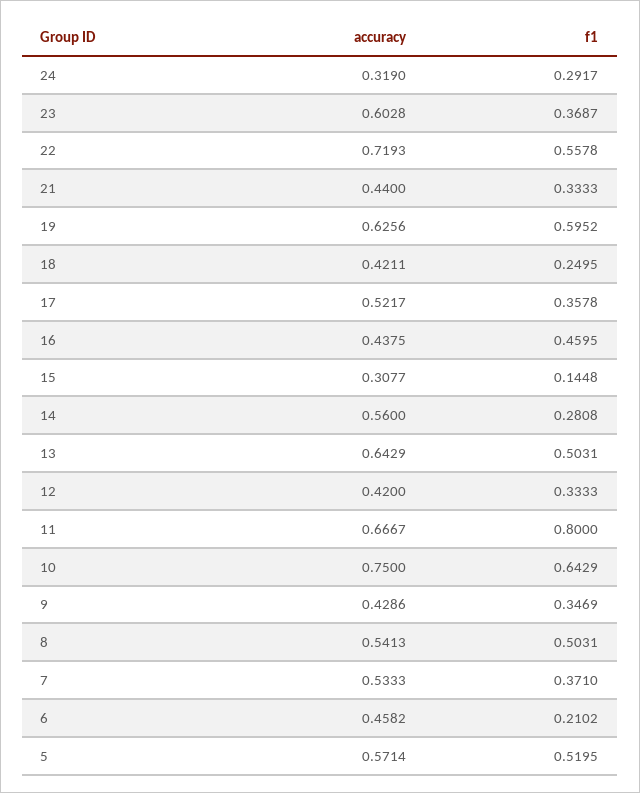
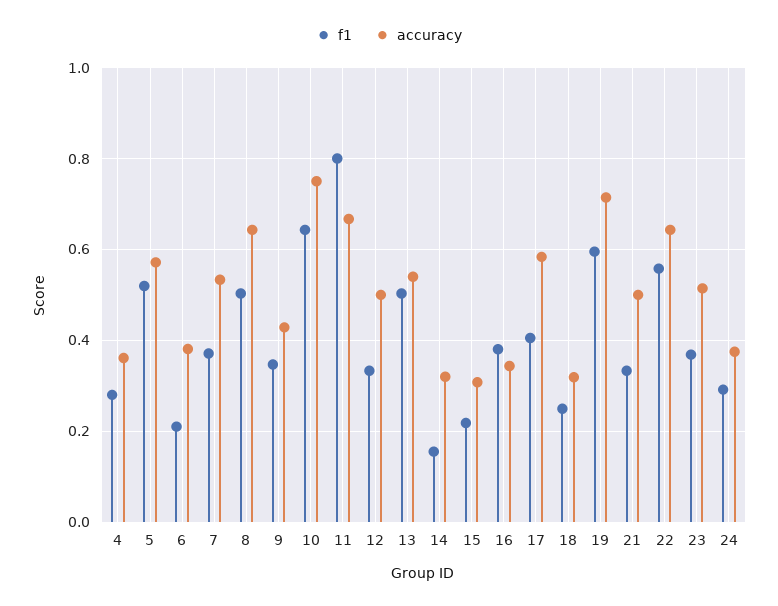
accuracy, 24: 0.319 -> 0.38
accuracy, 23: 0.6028 -> 0.52
accuracy, 22: 0.7193 -> 0.64
accuracy, 21: 0.44 -> 0.5
accuracy, 19: 0.6256 -> 0.72
accuracy, 18: 0.4211 -> 0.32
accuracy, 17: 0.5217 -> 0.58
f1, 17: 0.3578 -> 0.4
accuracy, 16: 0.4375 -> 0.34
f1, 16: 0.4595 -> 0.38
f1, 15: 0.1448 -> 0.22
accuracy, 14: 0.56 -> 0.32
f1, 14: 0.2808 -> 0.16
accuracy, 13: 0.6429 -> 0.54
accuracy, 12: 0.42 -> 0.5
accuracy, 8: 0.5413 -> 0.64
accuracy, 6: 0.4582 -> 0.38
f1, 4: none -> 0.28
accuracy, 4: none -> 0.36

